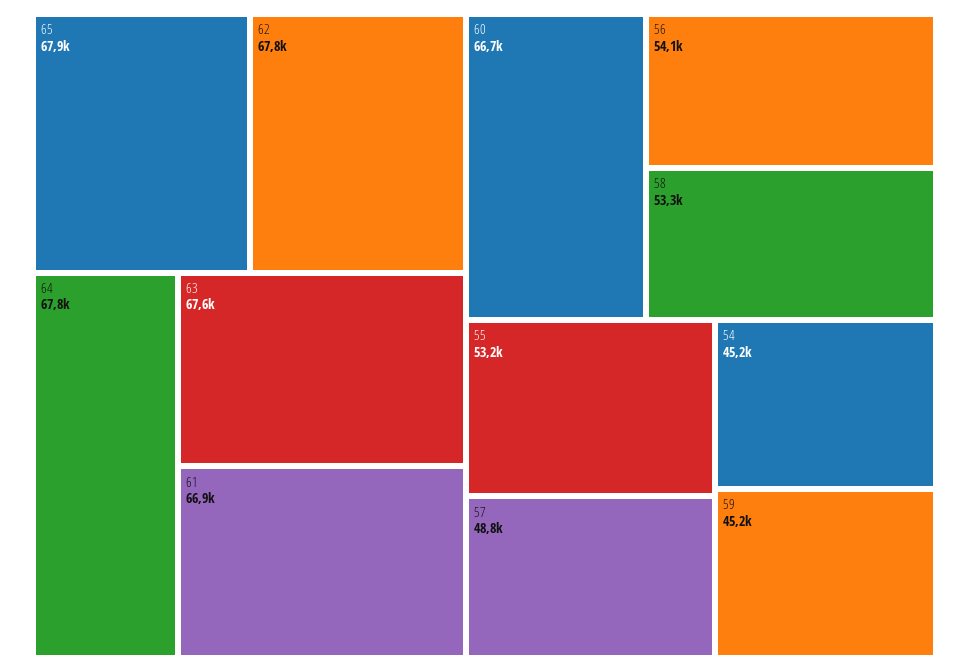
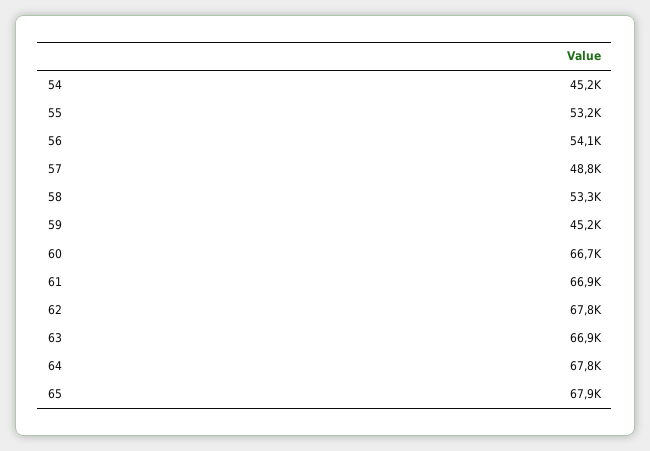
63: 67600 -> 66900

